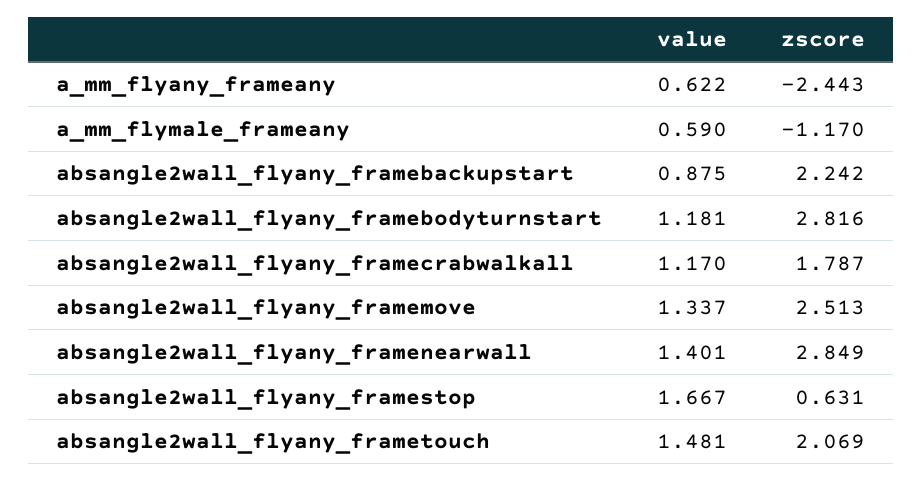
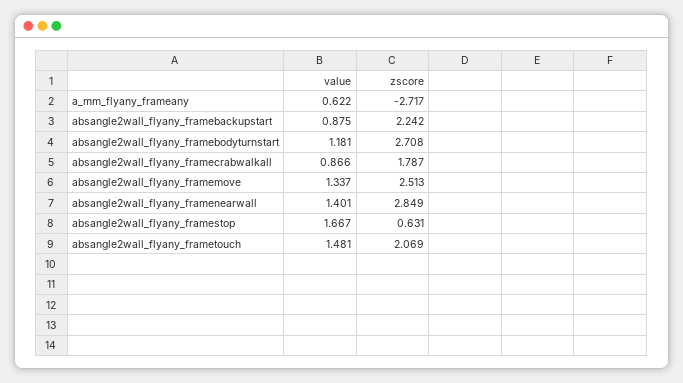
zscore, a_mm_flyany_frameany: -2.443 -> -2.717
value, a_mm_flymale_frameany: 0.59 -> none
zscore, a_mm_flymale_frameany: -1.17 -> none
zscore, absangle2wall_flyany_framebodyturnstart: 2.816 -> 2.708
value, absangle2wall_flyany_framecrabwalkall: 1.17 -> 0.866

